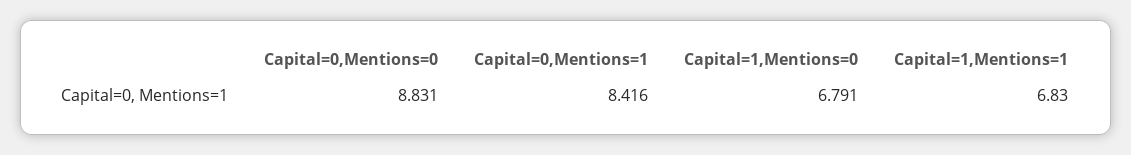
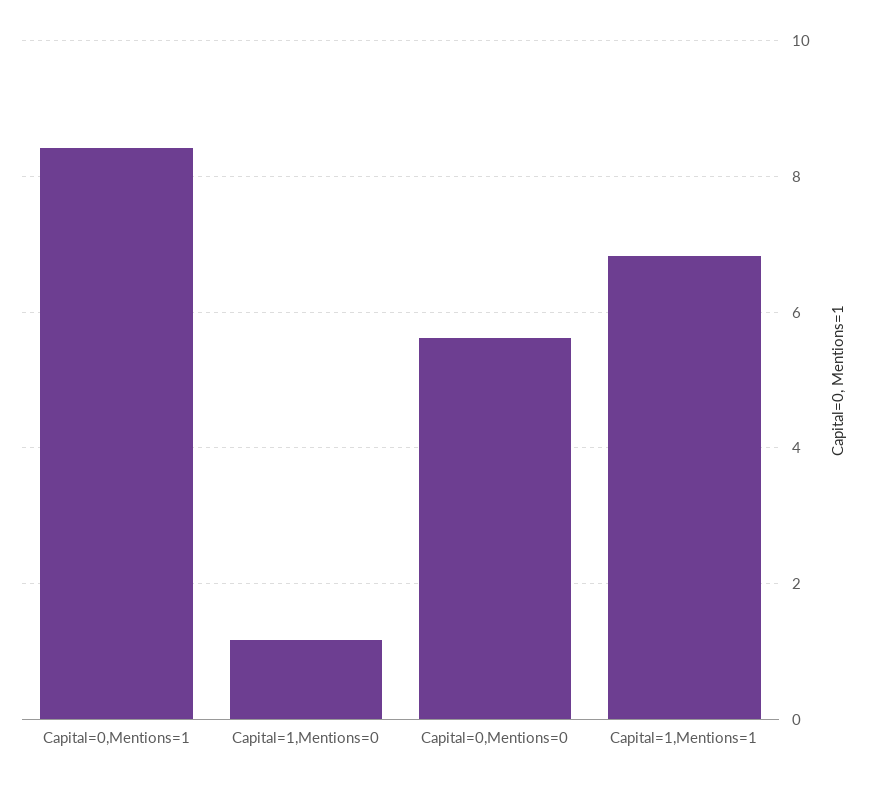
Capital=0,Mentions=0: 8.831 -> 5.6
Capital=1,Mentions=0: 6.791 -> 1.2

